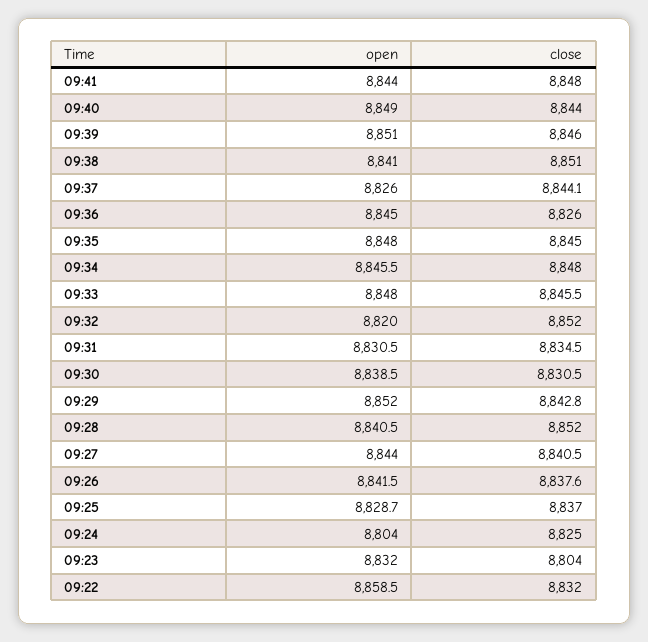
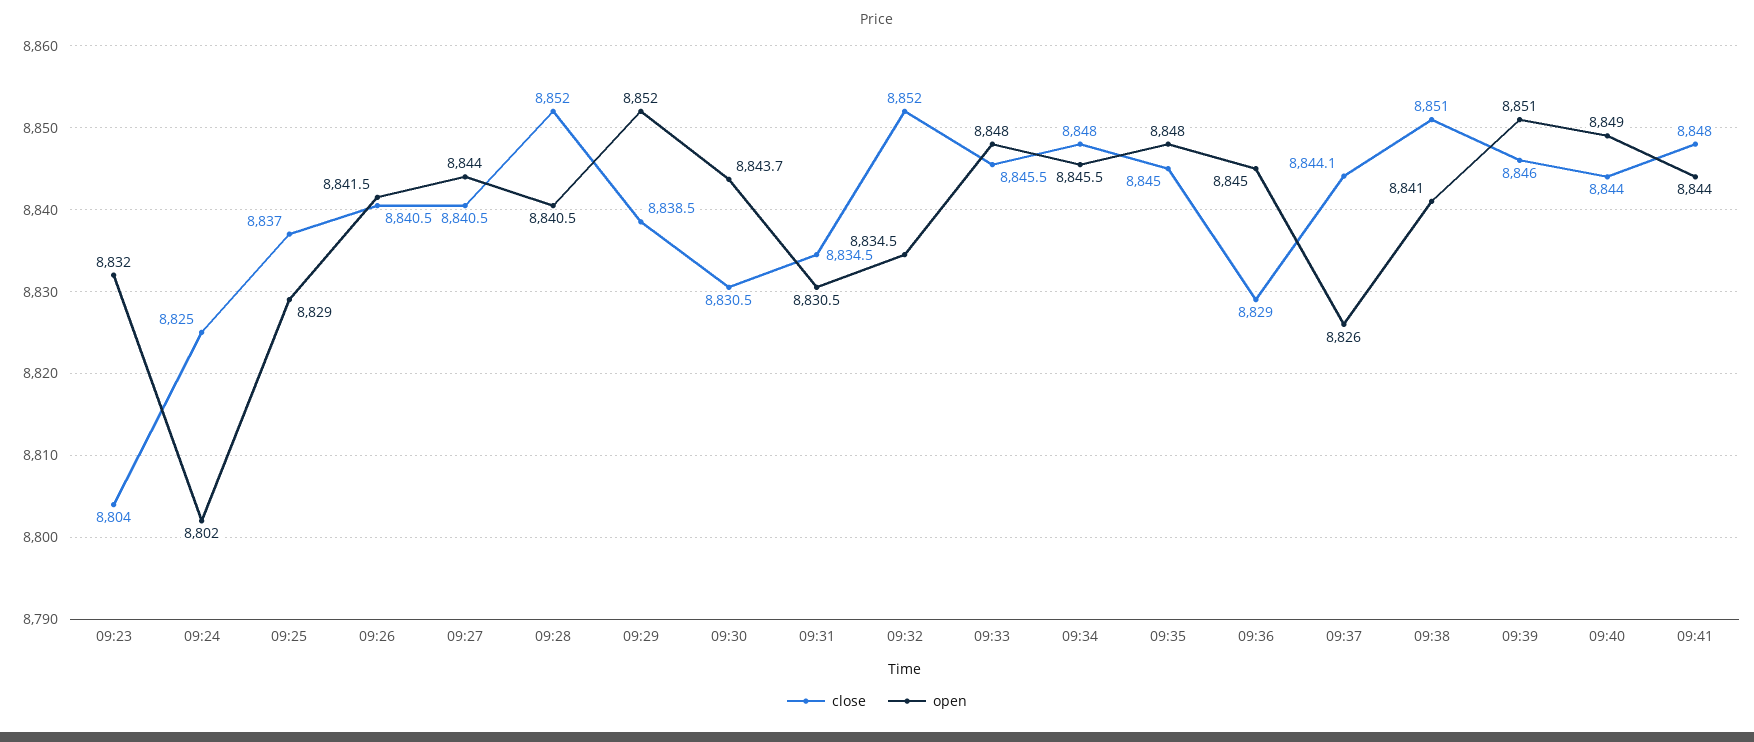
close, 09:36: 8826 -> 8829
open, 09:32: 8820 -> 8834.5
open, 09:30: 8838.5 -> 8843.7
close, 09:29: 8842.8 -> 8838.5
close, 09:26: 8837.6 -> 8840.5
open, 09:25: 8828.7 -> 8829
open, 09:24: 8804 -> 8802
open, 09:22: 8858.5 -> none
close, 09:22: 8832 -> none

